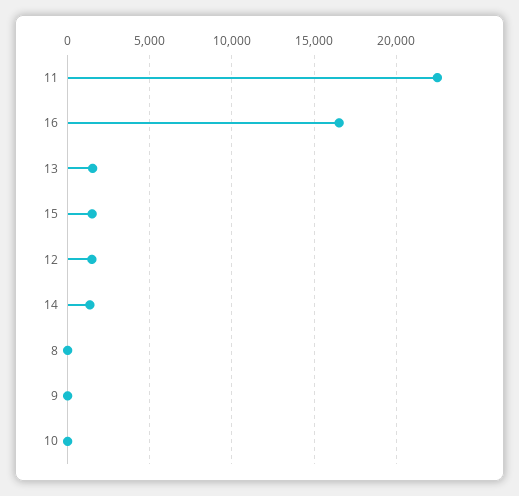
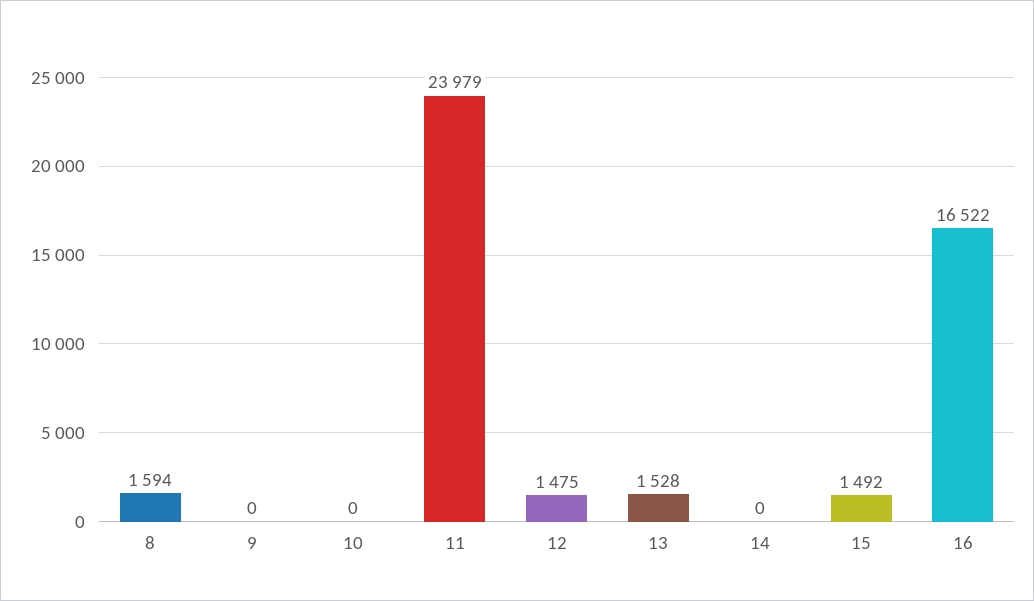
11: 22500 -> 23979
14: 1500 -> 0
8: 0 -> 1594

